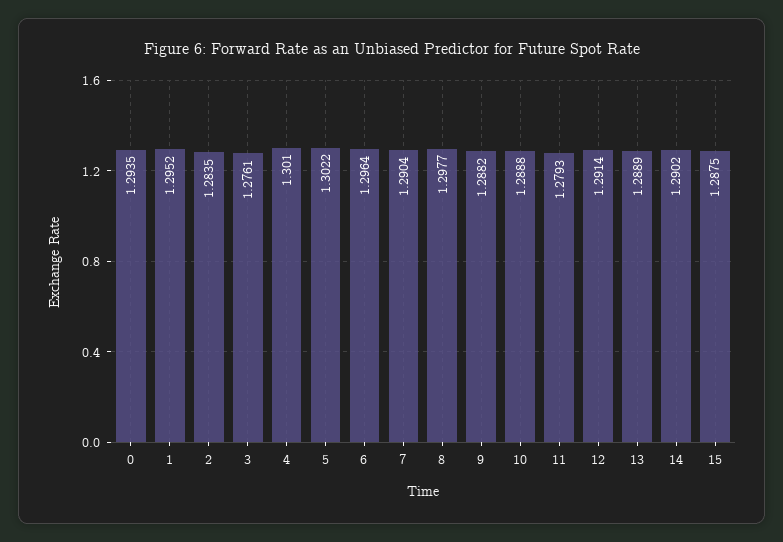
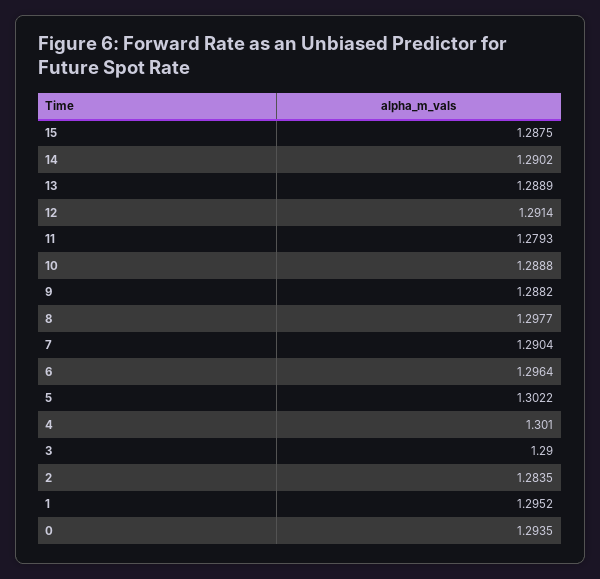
3: 1.2761 -> 1.29

